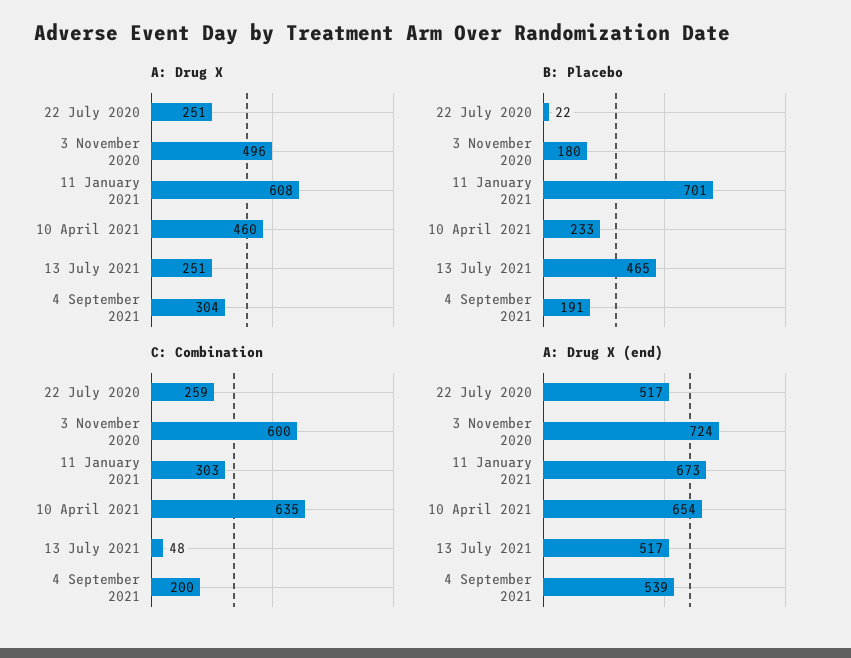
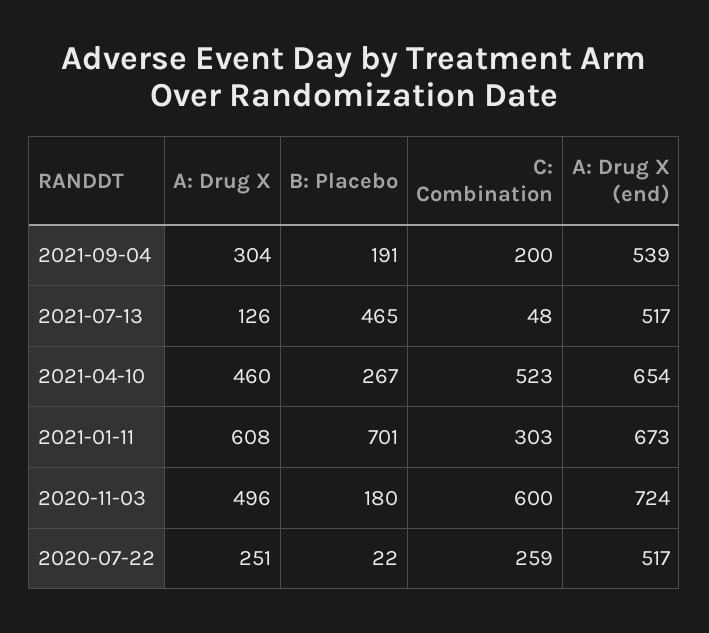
A: Drug X, 13 July 2021: 251 -> 126
B: Placebo, 10 April 2021: 233 -> 267
C: Combination, 10 April 2021: 635 -> 523

